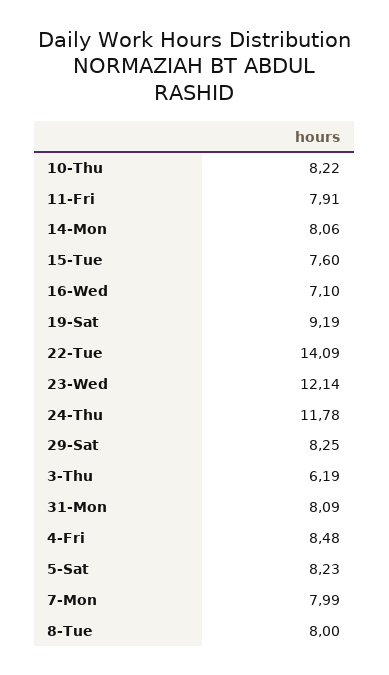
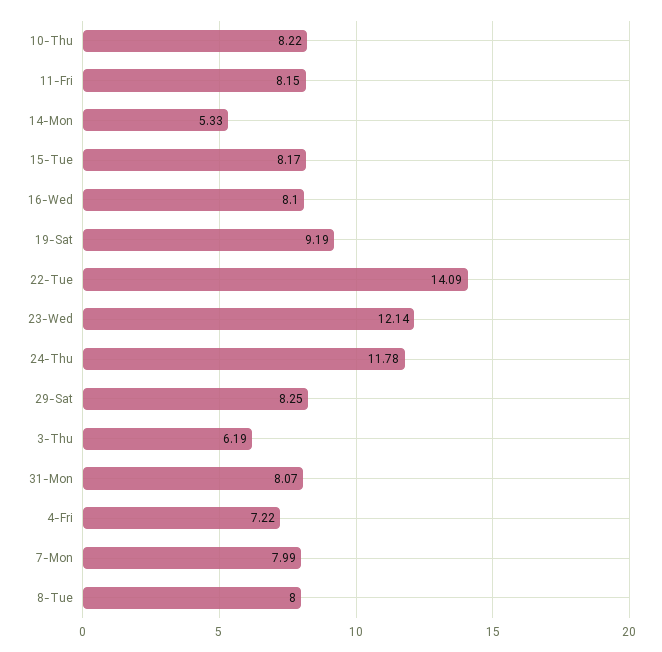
11-Fri: 7.91 -> 8.15
14-Mon: 8.06 -> 5.33
15-Tue: 7.6 -> 8.17
16-Wed: 7.1 -> 8.1
31-Mon: 8.09 -> 8.07
4-Fri: 8.48 -> 7.22
5-Sat: 8.23 -> none

